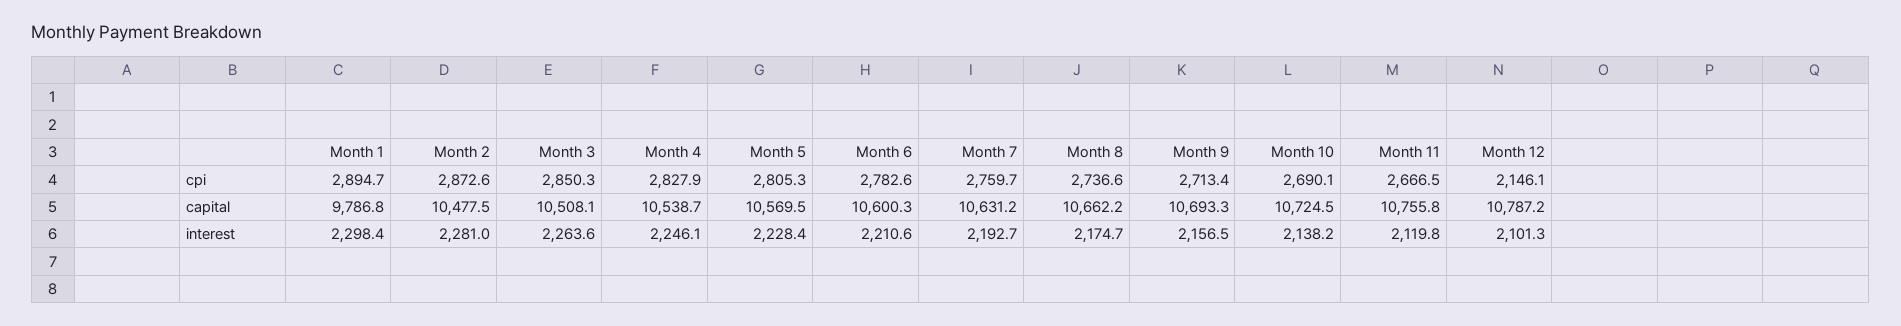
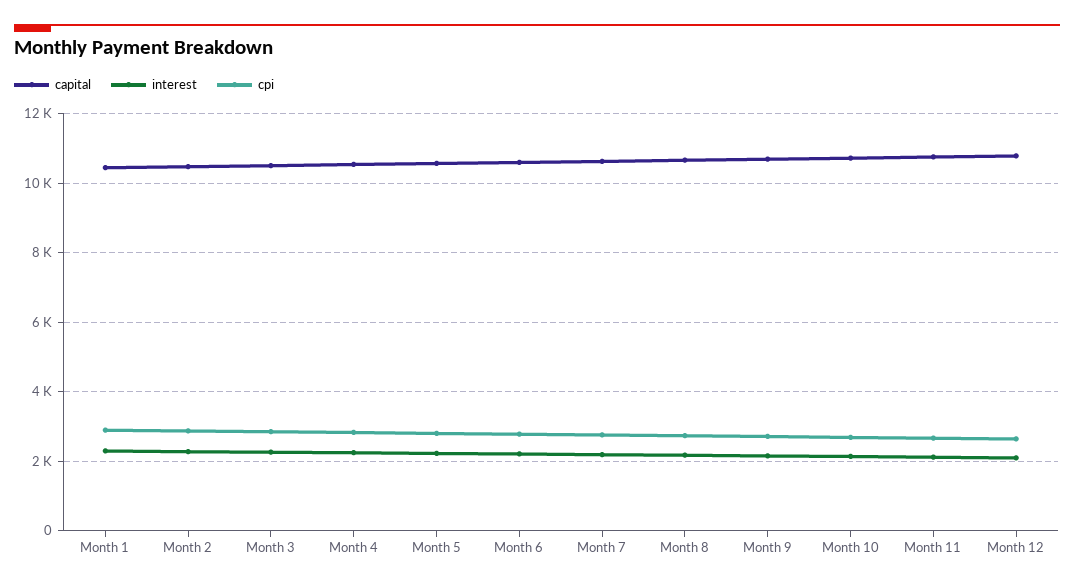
cpi, Month 12: 2146.1 -> 2600
capital, Month 1: 9786.8 -> 10400

